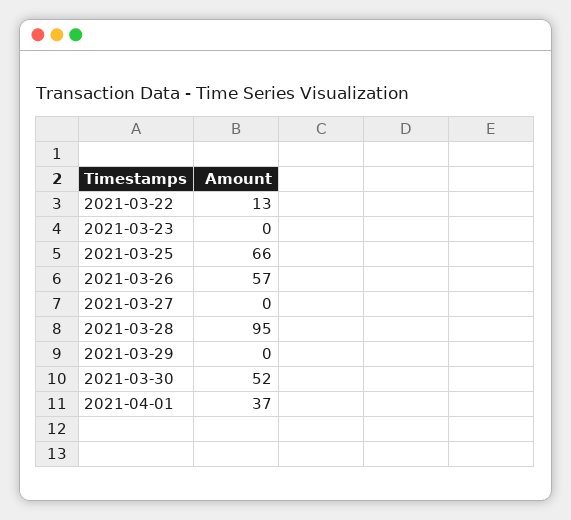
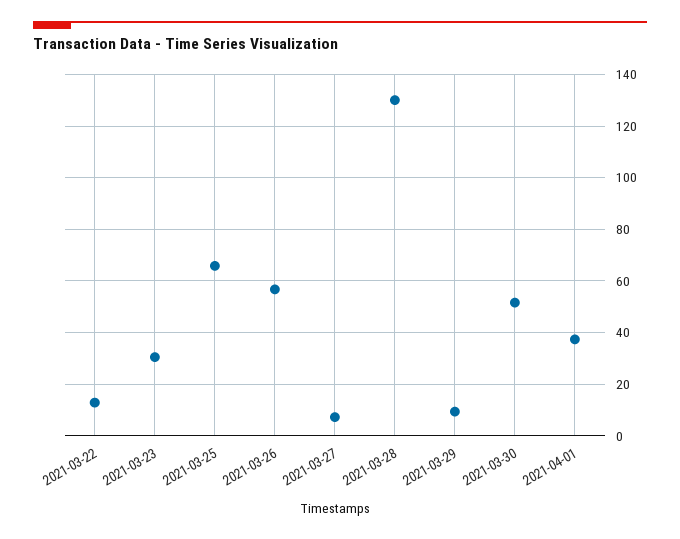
2021-03-23: 0 -> 30
2021-03-27: 0 -> 7.5
2021-03-28: 95 -> 130
2021-03-29: 0 -> 10

